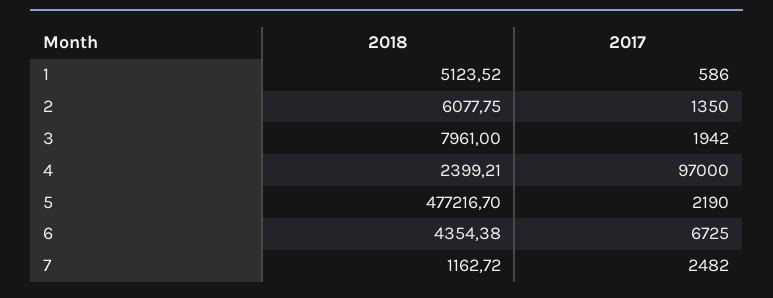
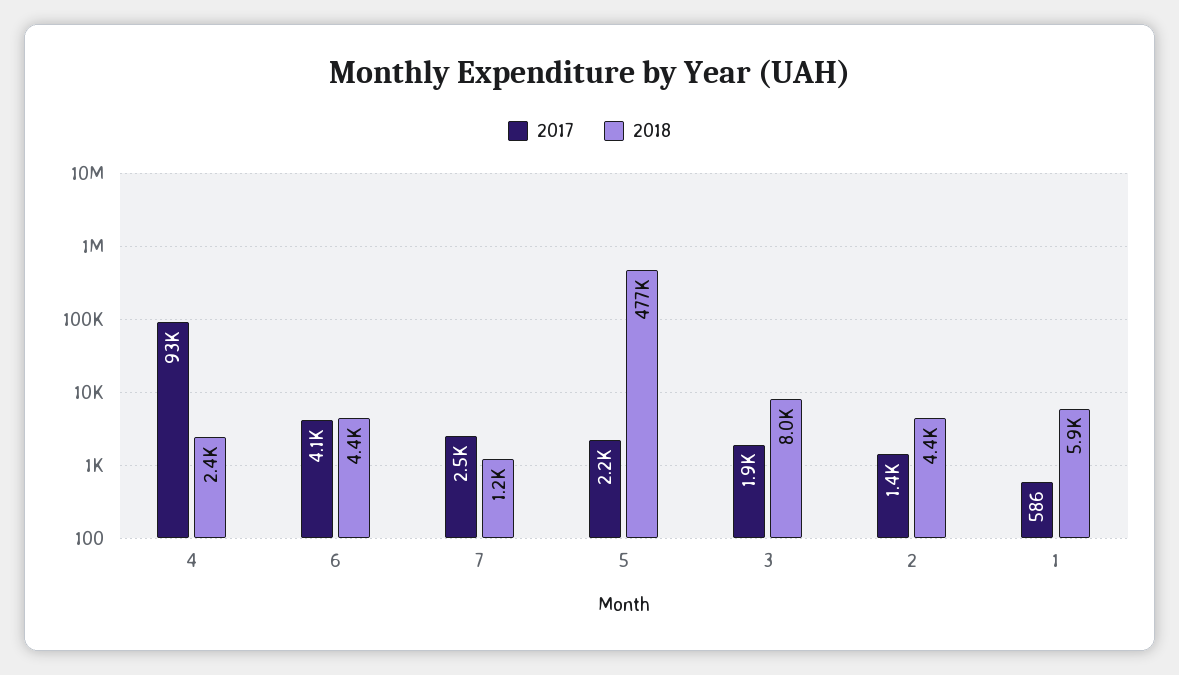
2018, 1: 5123.52 -> 5900
2018, 2: 6077.75 -> 4400
2017, 4: 97000 -> 93000
2017, 6: 6725 -> 4100

